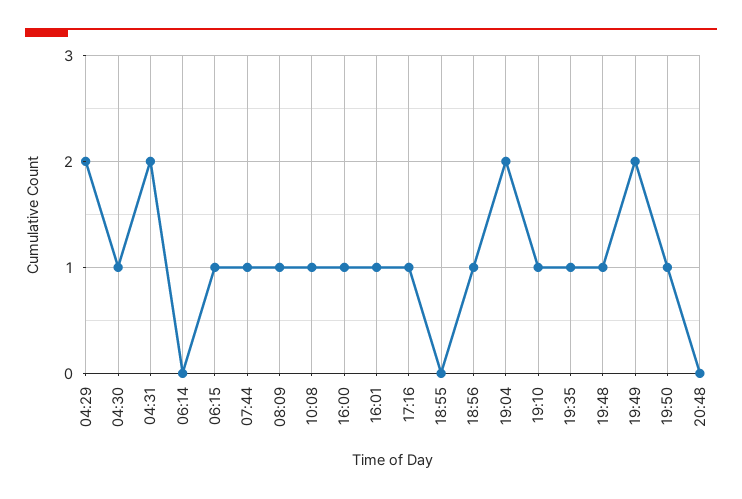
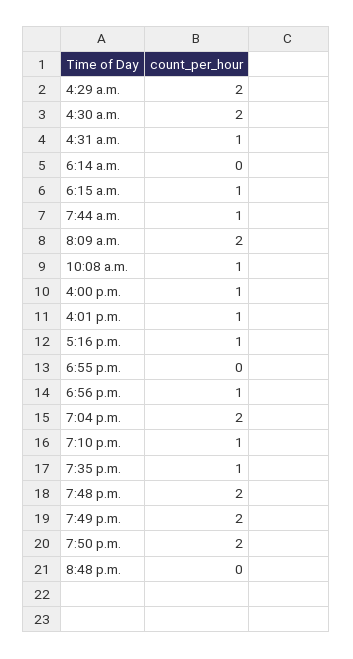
04:30: 1 -> 2
04:31: 2 -> 1
08:09: 1 -> 2
19:48: 1 -> 2
19:50: 1 -> 2

